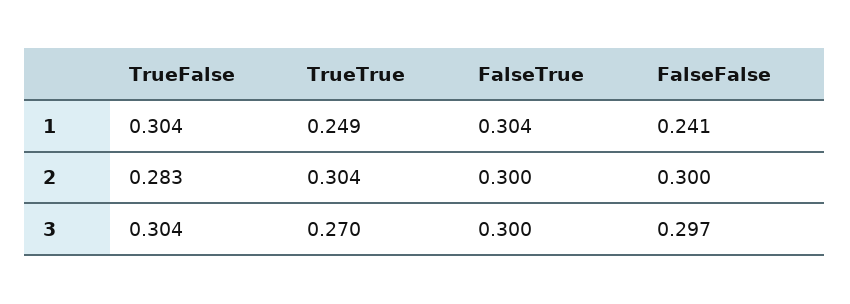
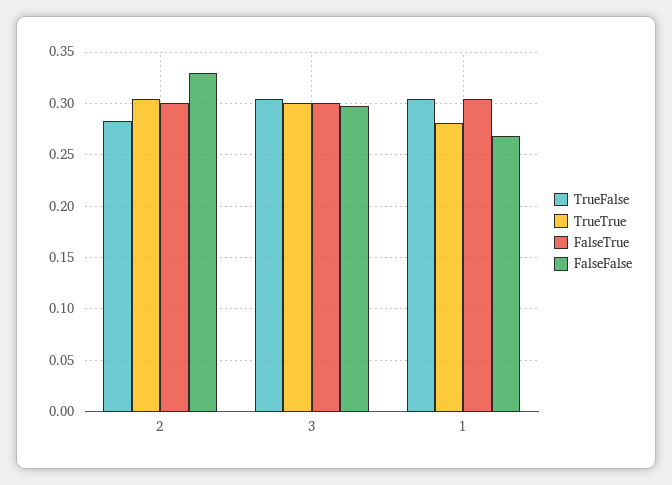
TrueTrue, 1: 0.249 -> 0.28
FalseFalse, 1: 0.241 -> 0.27
FalseFalse, 2: 0.3 -> 0.33
TrueTrue, 3: 0.27 -> 0.3

